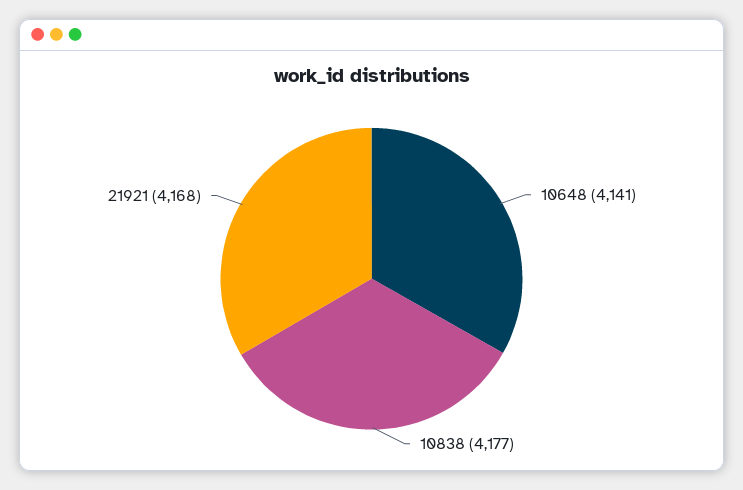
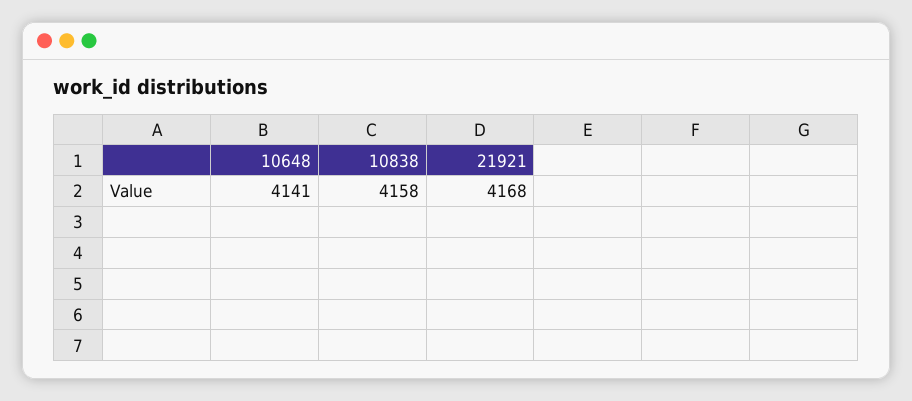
10838: 4177 -> 4158

